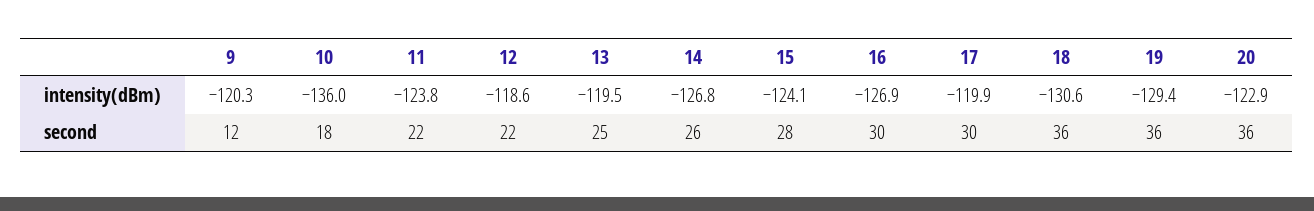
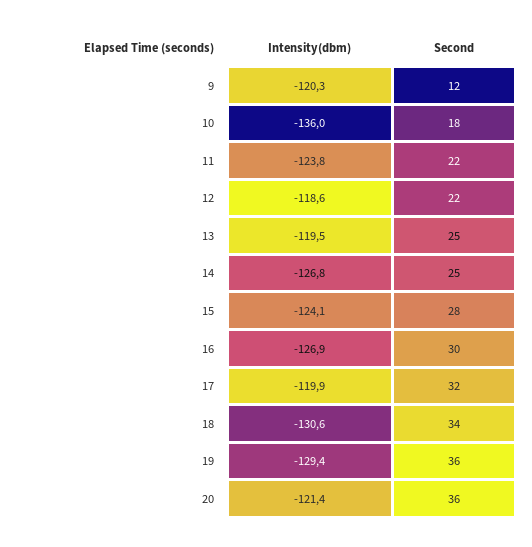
20, intensity(dBm): -122.9 -> -121.4
14, second: 26 -> 25
17, second: 30 -> 32
18, second: 36 -> 34

